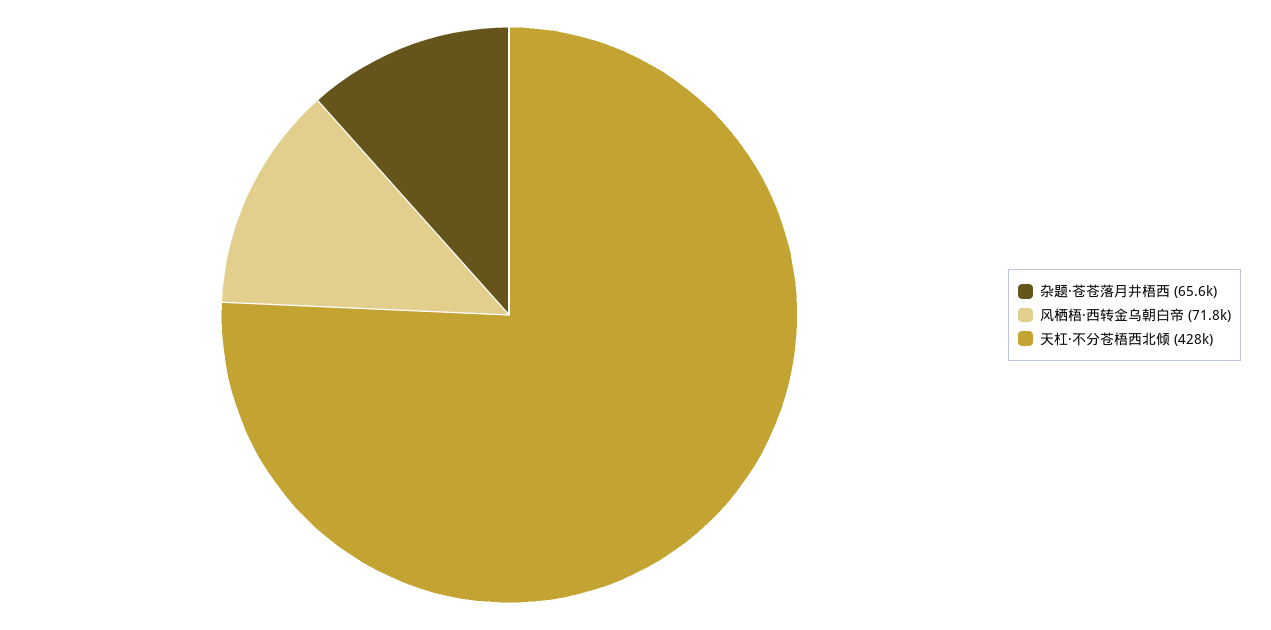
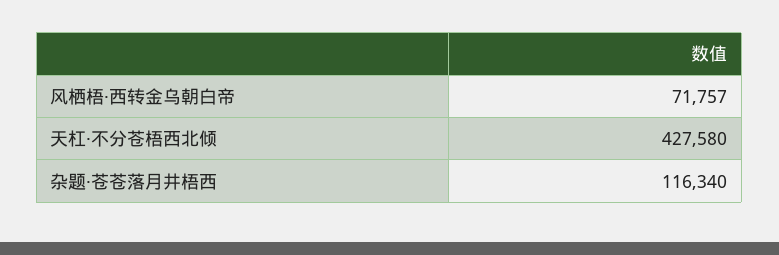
杂题·苍苍落月井梧西: 65600 -> 116340

